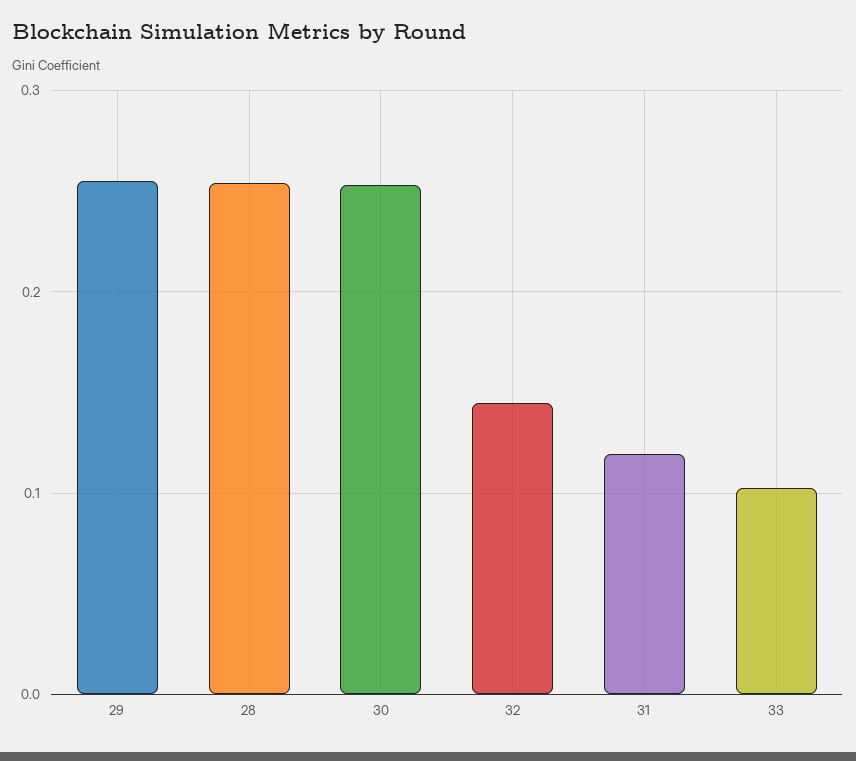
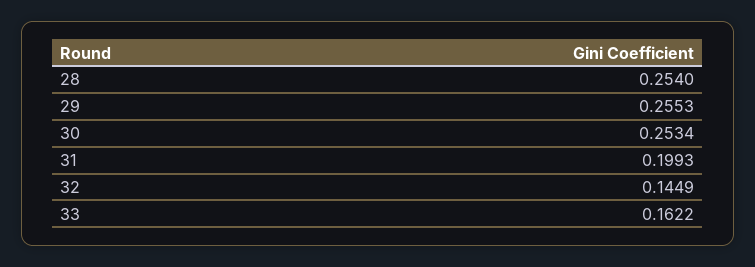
31: 0.12 -> 0.1993
33: 0.1 -> 0.1622

